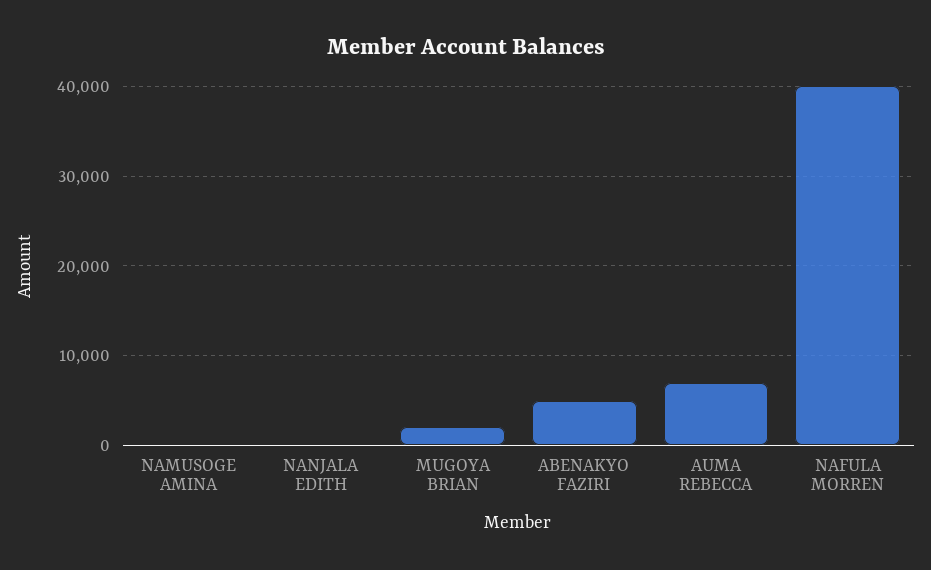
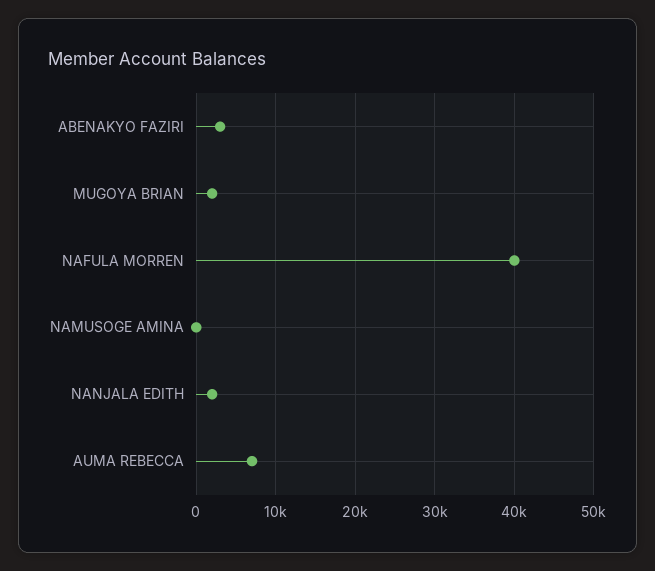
NANJALA EDITH: 0 -> 2000
ABENAKYO FAZIRI: 5000 -> 3000

